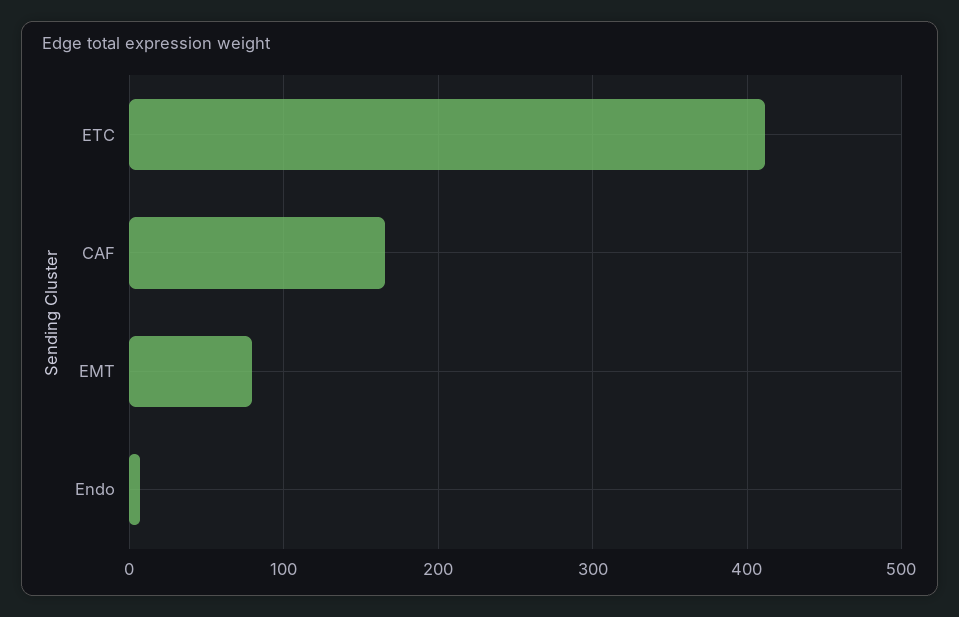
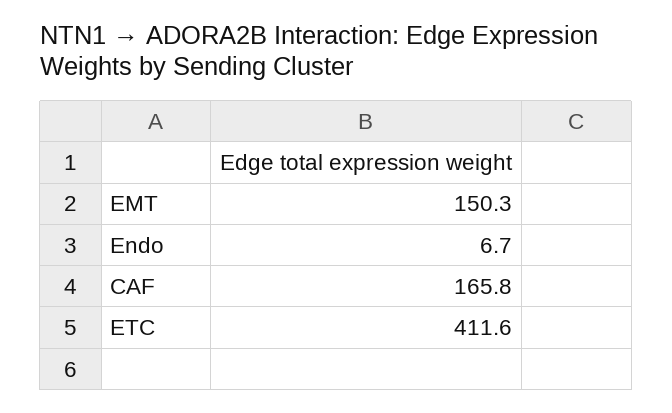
EMT: 80 -> 150.3

